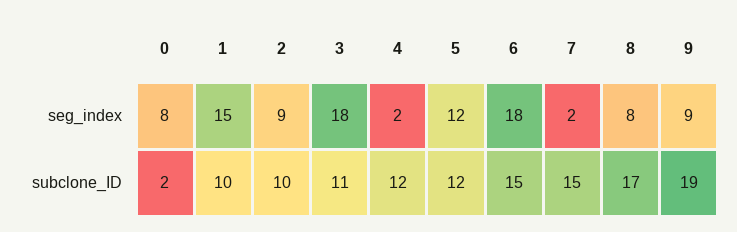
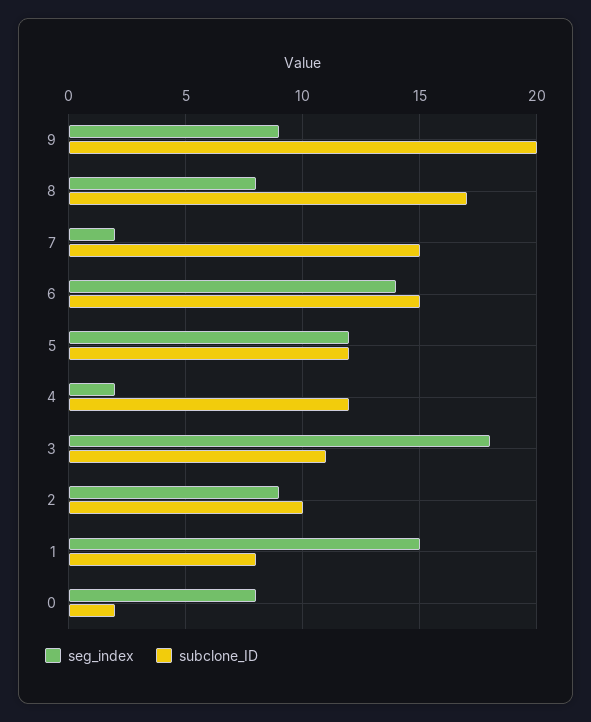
seg_index, 6: 18 -> 14
subclone_ID, 1: 10 -> 8
subclone_ID, 9: 19 -> 20

